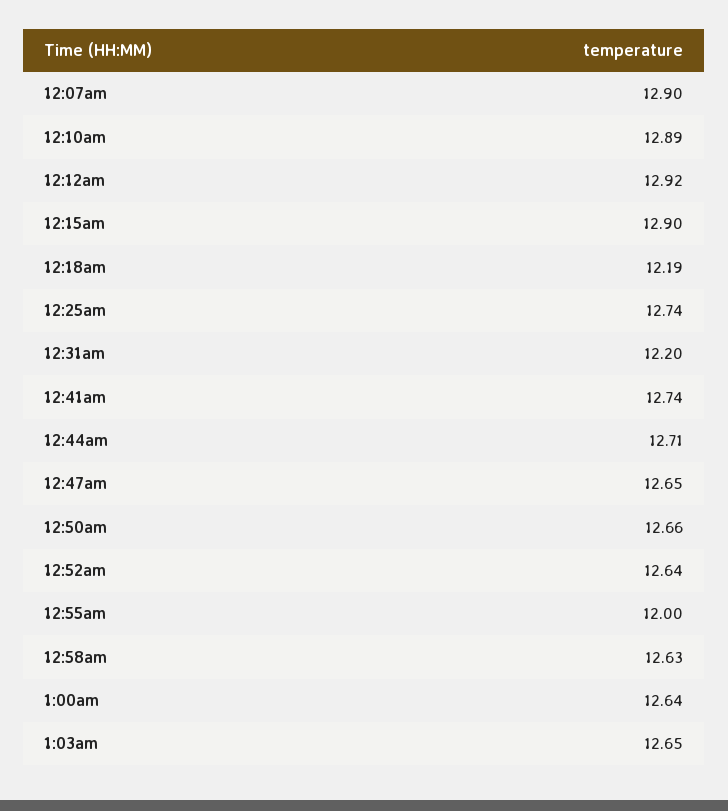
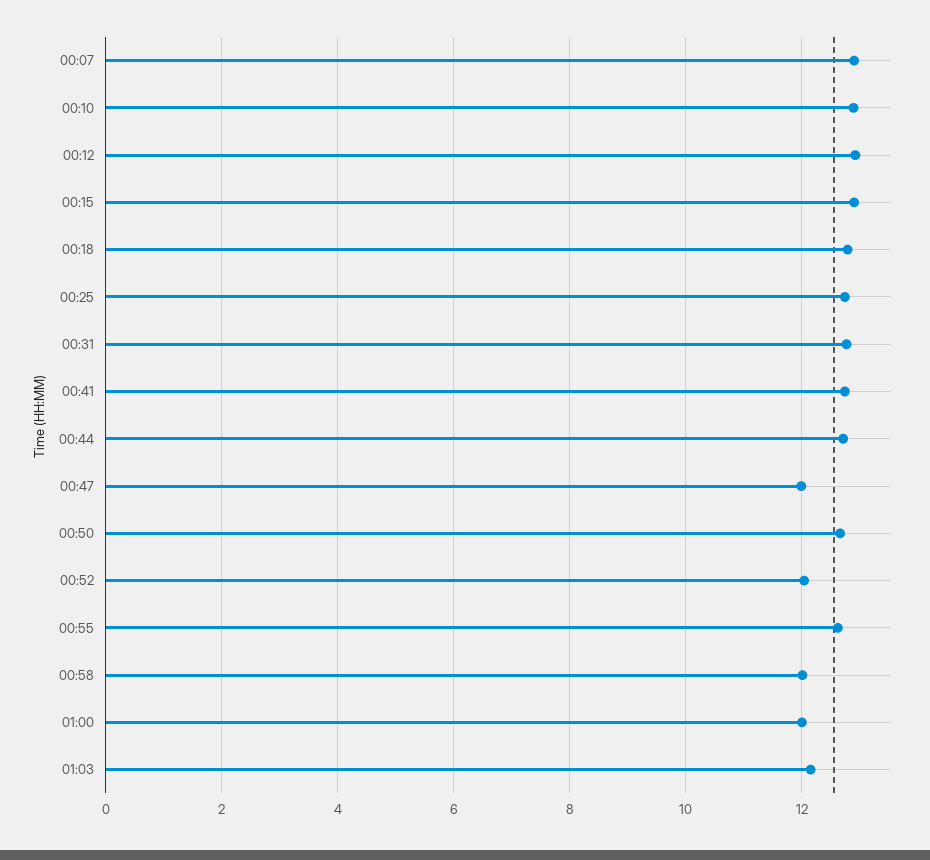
12:18am: 12.19 -> 12.8
12:31am: 12.2 -> 12.8
12:47am: 12.65 -> 12
12:52am: 12.64 -> 12
12:55am: 12 -> 12.6
12:58am: 12.63 -> 12
1:00am: 12.64 -> 12
1:03am: 12.65 -> 12.2

